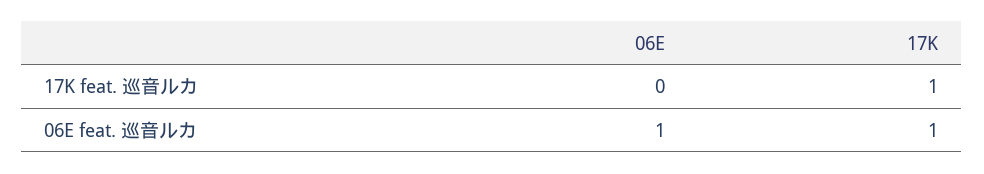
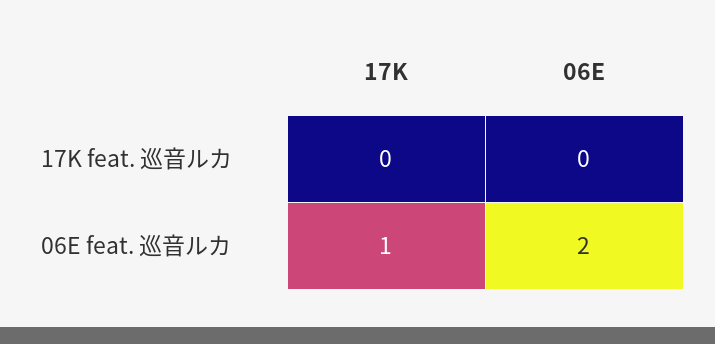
17K, 17K feat. 巡音ルカ: 1 -> 0
06E, 06E feat. 巡音ルカ: 1 -> 2

